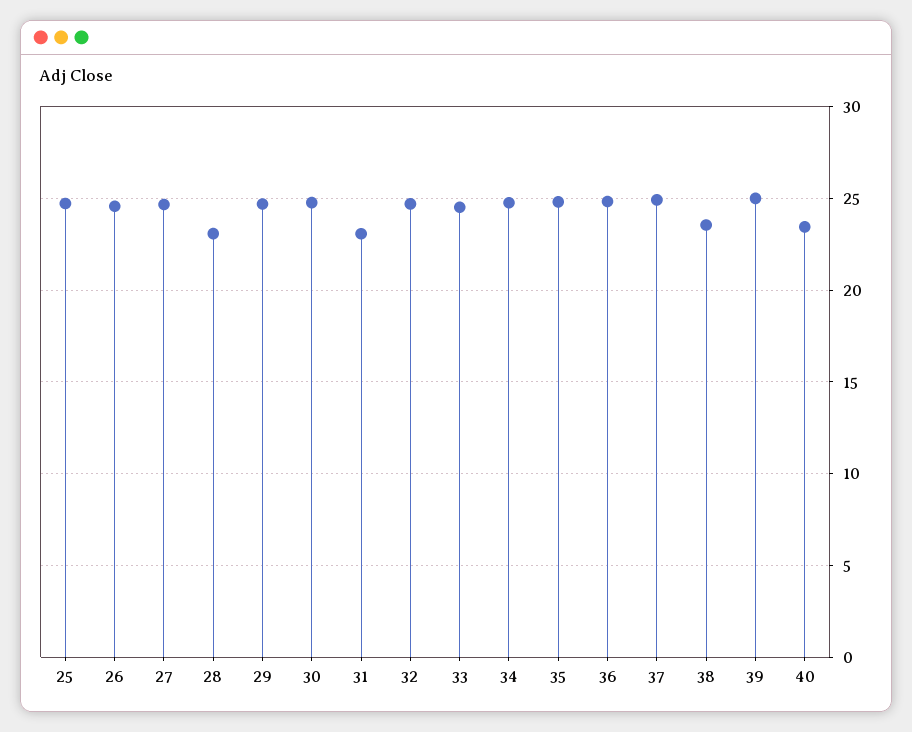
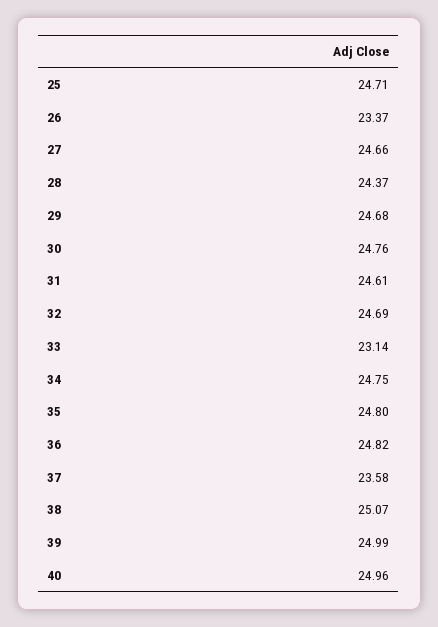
26: 24.5 -> 23.37
28: 23 -> 24.37
31: 23 -> 24.61
33: 24.5 -> 23.14
37: 25 -> 23.58
38: 23.5 -> 25.07
40: 23.5 -> 24.96

